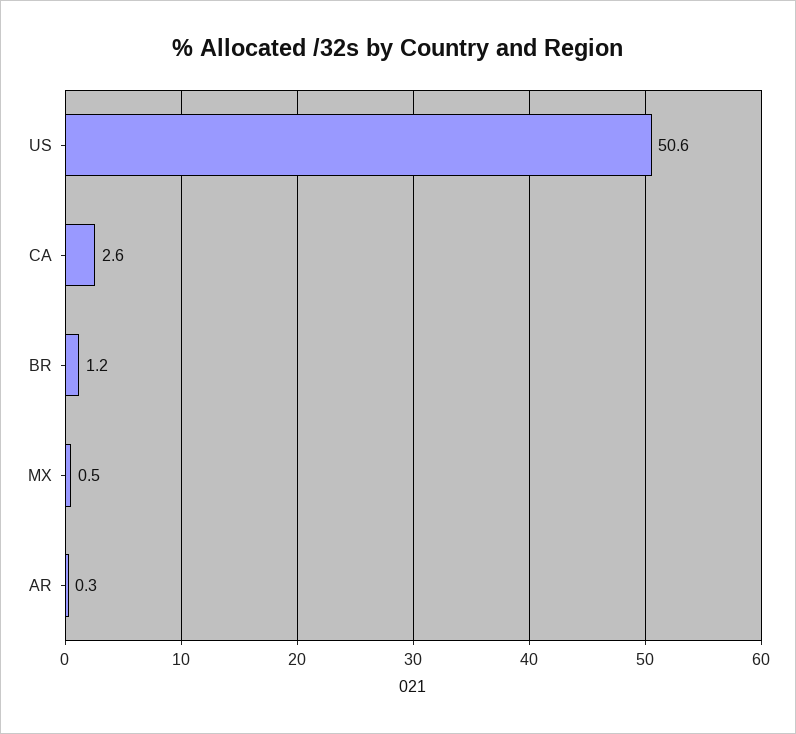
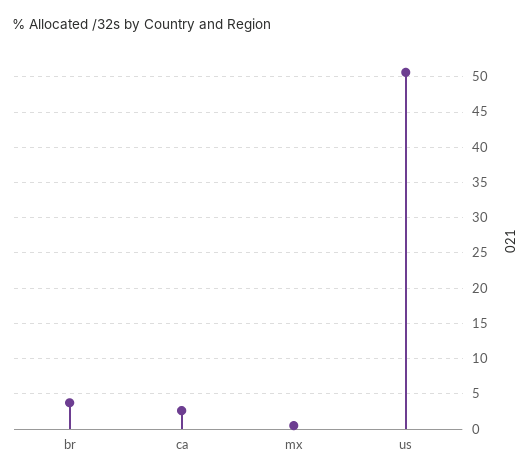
BR: 1.2 -> 4
AR: 0.3 -> none

